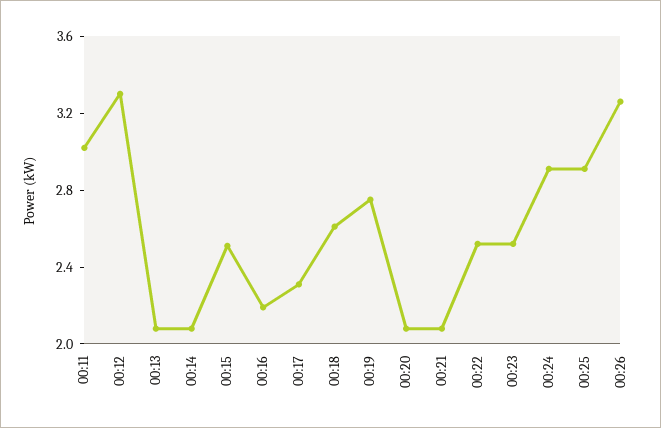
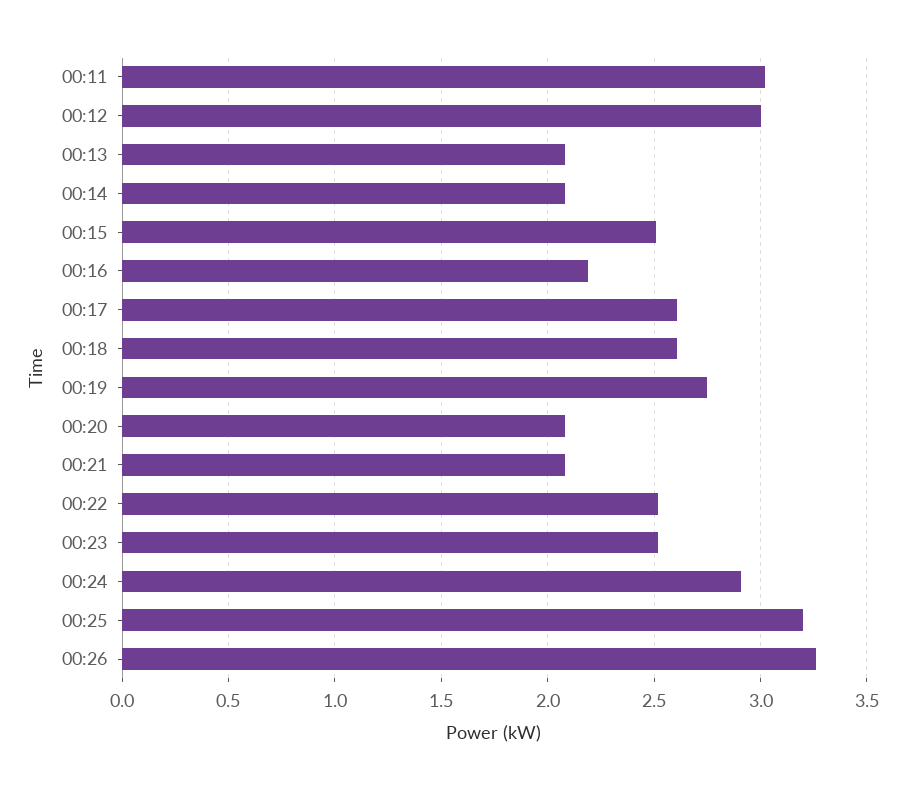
00:12: 3.3 -> 3
00:17: 2.3 -> 2.6
00:25: 2.9 -> 3.2

